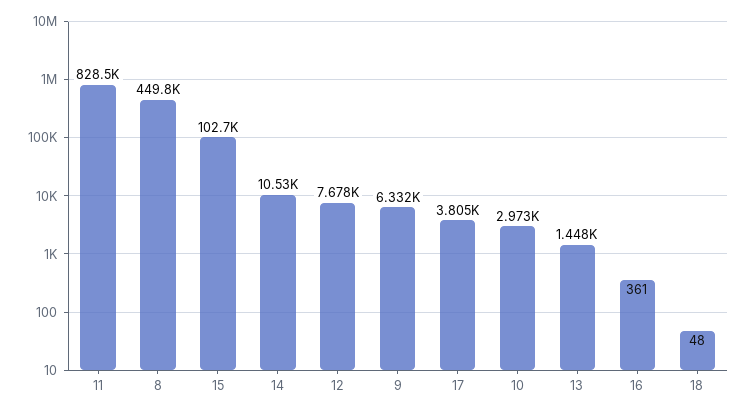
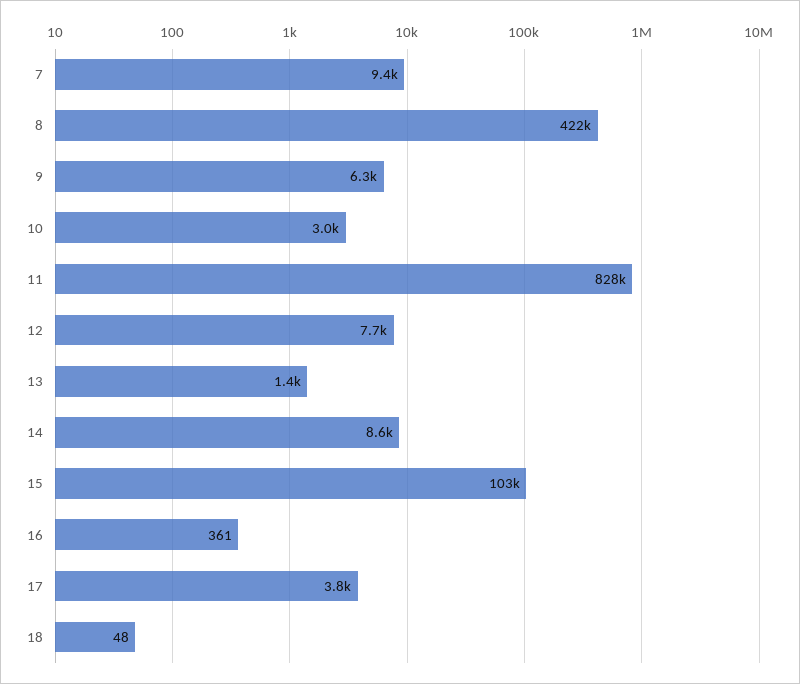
8: 449800 -> 422000
14: 10530 -> 8600
7: none -> 9400

